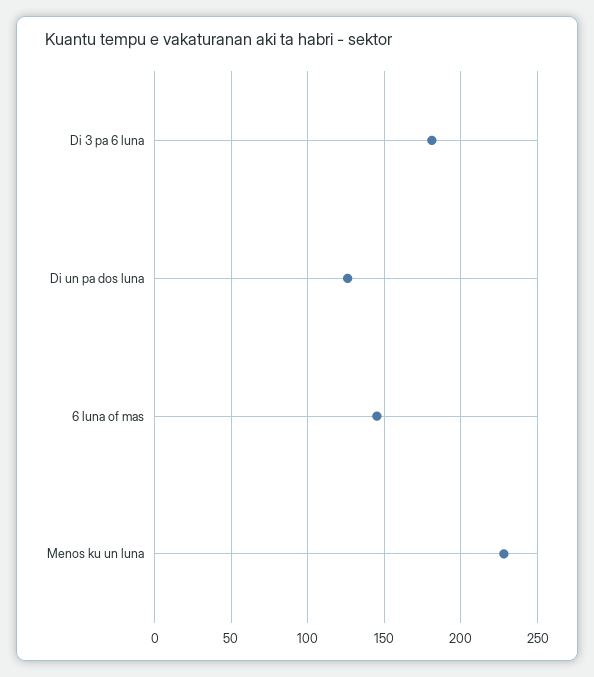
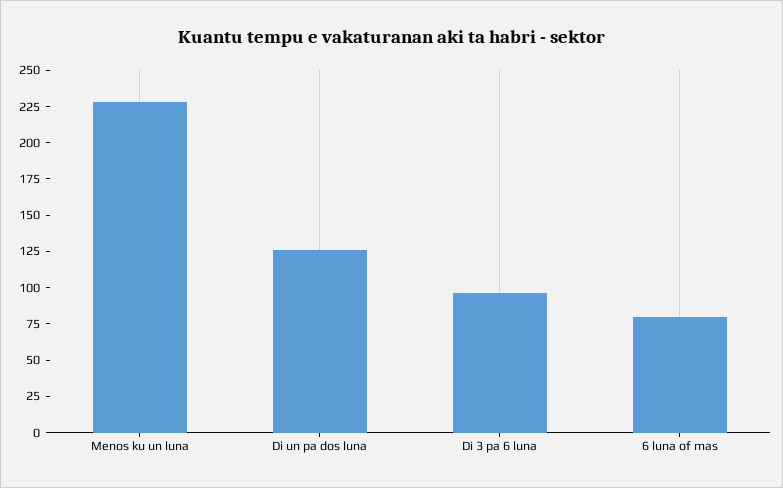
Di 3 pa 6 luna: 180 -> 100
6 luna of mas: 145 -> 75

